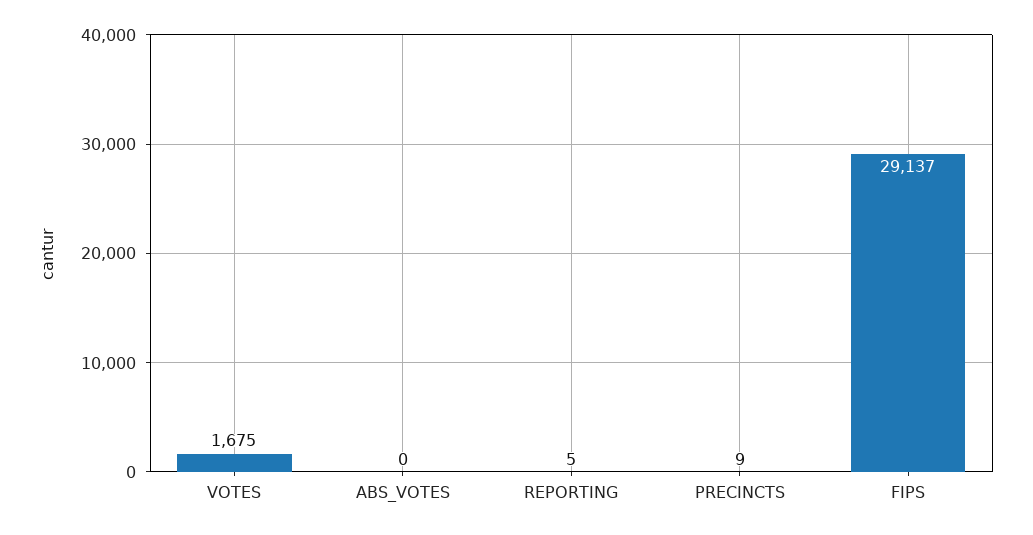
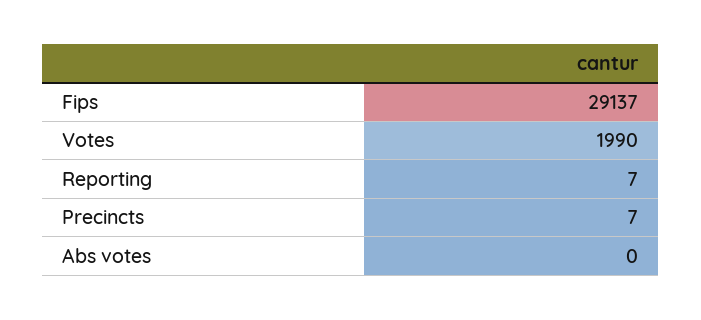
VOTES: 1675 -> 1990
REPORTING: 5 -> 7
PRECINCTS: 9 -> 7

